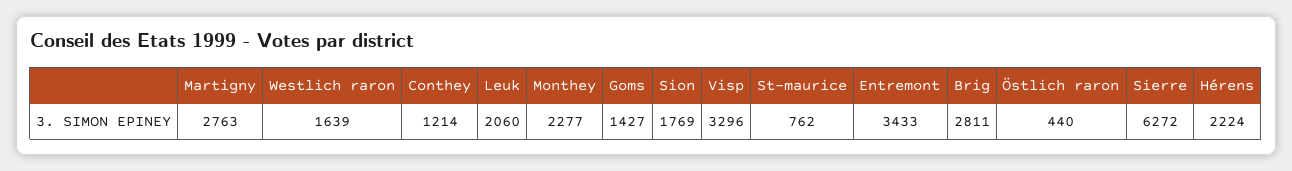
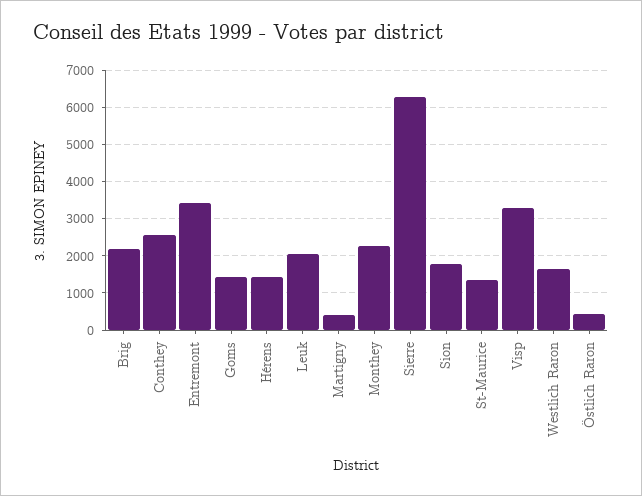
Martigny: 2763 -> 400
Conthey: 1214 -> 2600
St-maurice: 762 -> 1400
Brig: 2811 -> 2200
Hérens: 2224 -> 1400

